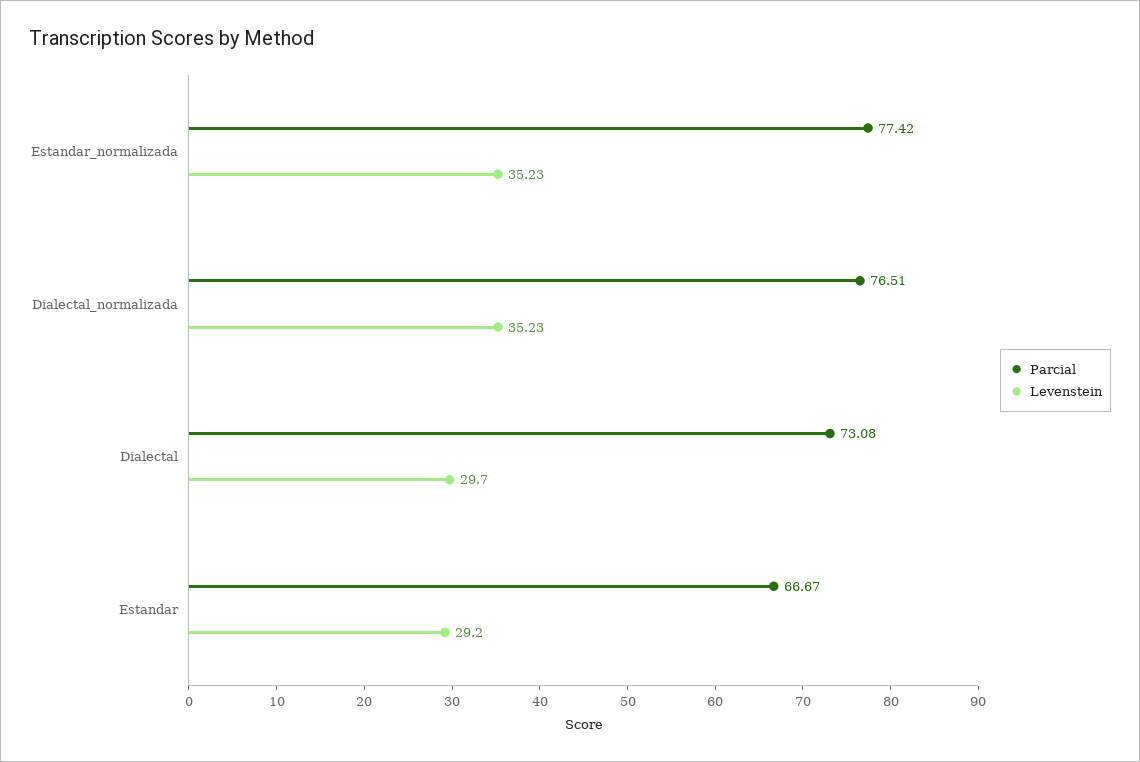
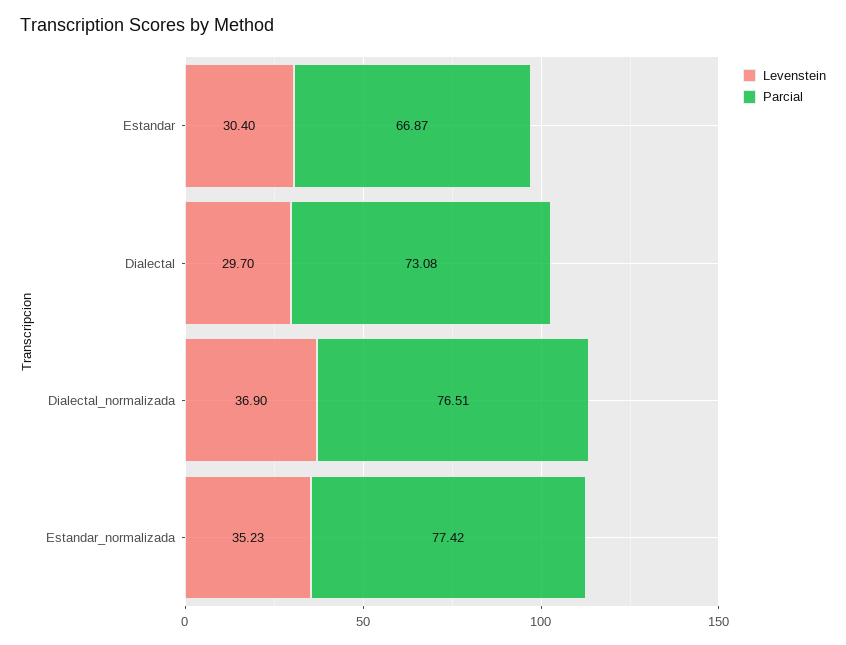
Levenstein, Dialectal_normalizada: 35.23 -> 36.9
Parcial, Estandar: 66.67 -> 66.87
Levenstein, Estandar: 29.2 -> 30.4

